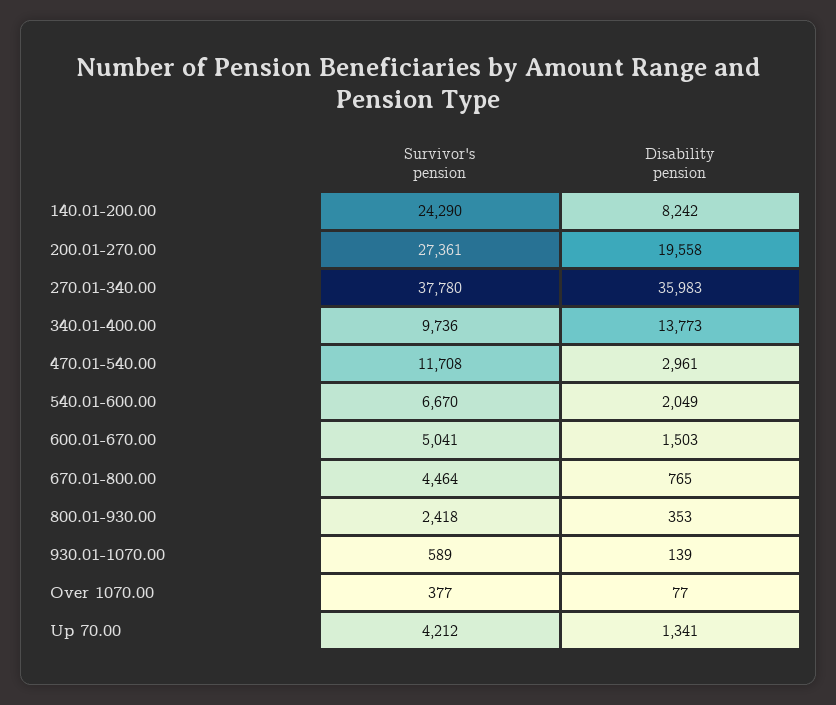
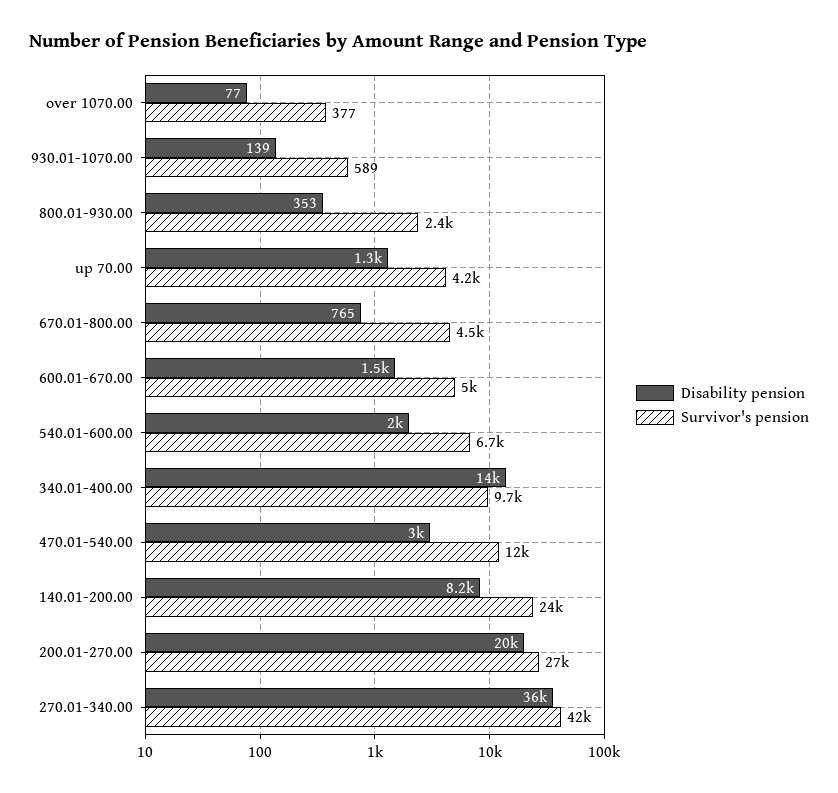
Survivor's pension, 270.01-340.00: 37780 -> 42000

